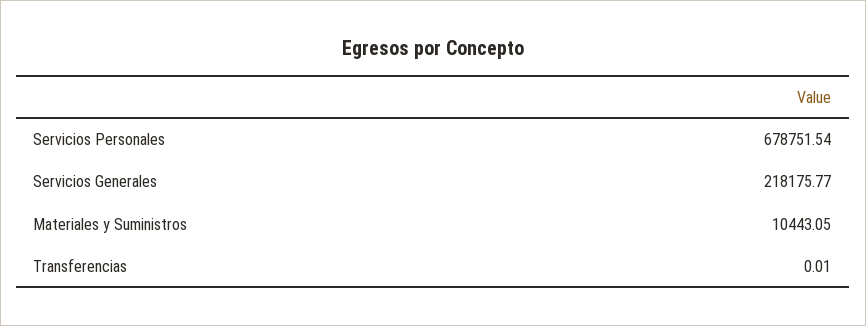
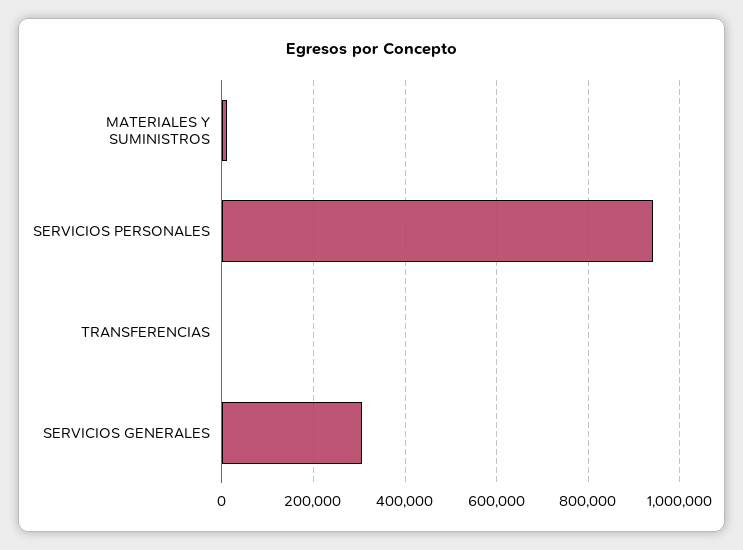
Servicios Personales: 678751.54 -> 940000
Servicios Generales: 218175.77 -> 300000

